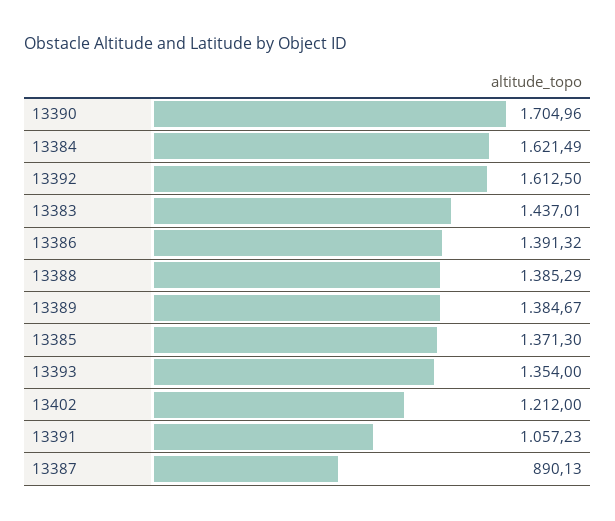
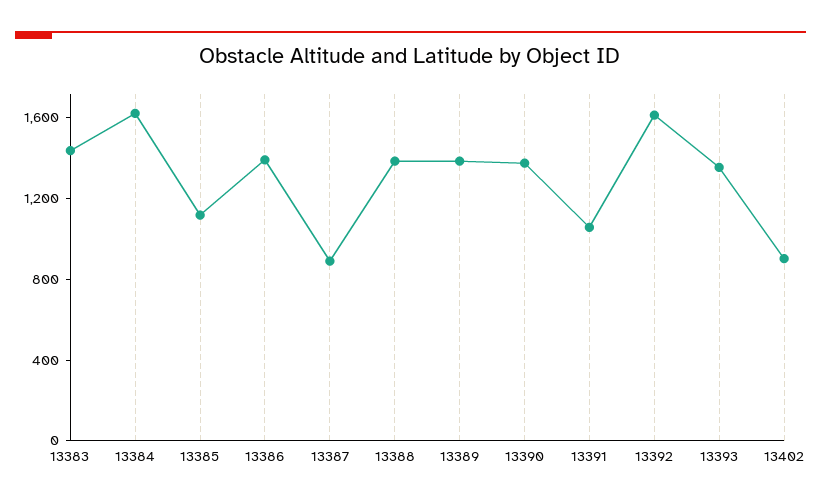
13390: 1704.96 -> 1400
13385: 1371.3 -> 1100
13402: 1212 -> 900

